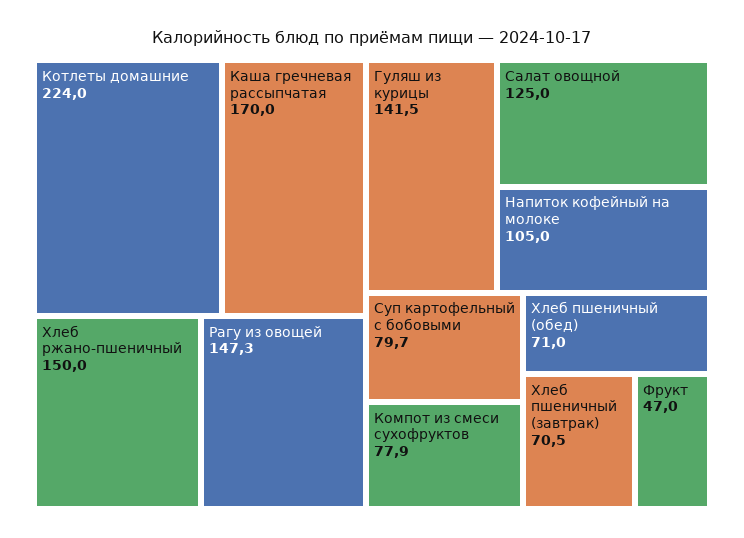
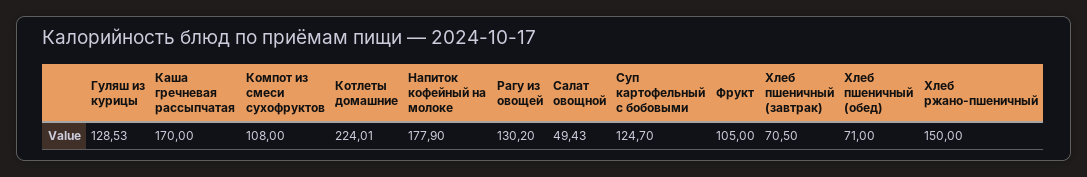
Рагу из овощей: 147.3 -> 130.2
Гуляш из курицы: 141.5 -> 128.53
Салат овощной: 125 -> 49.43
Напиток кофейный на молоке: 105 -> 177.9
Суп картофельный с бобовыми: 79.7 -> 124.7
Компот из смеси сухофруктов: 77.9 -> 108
Фрукт: 47 -> 105

